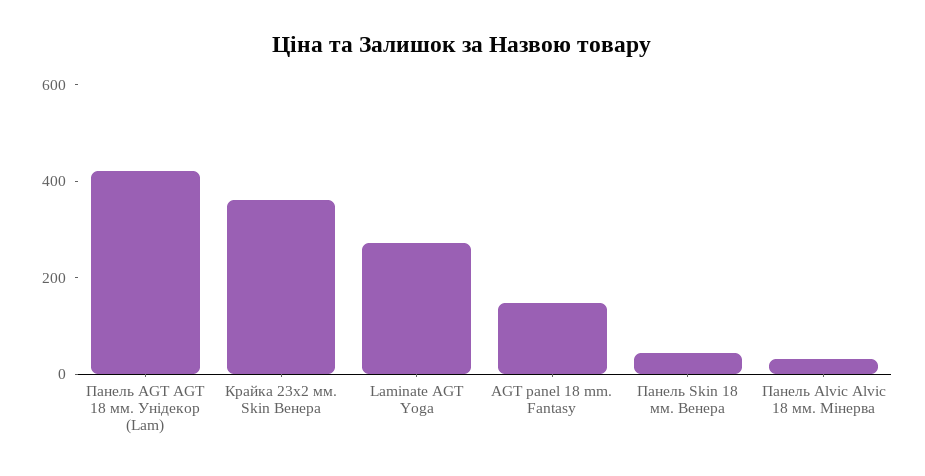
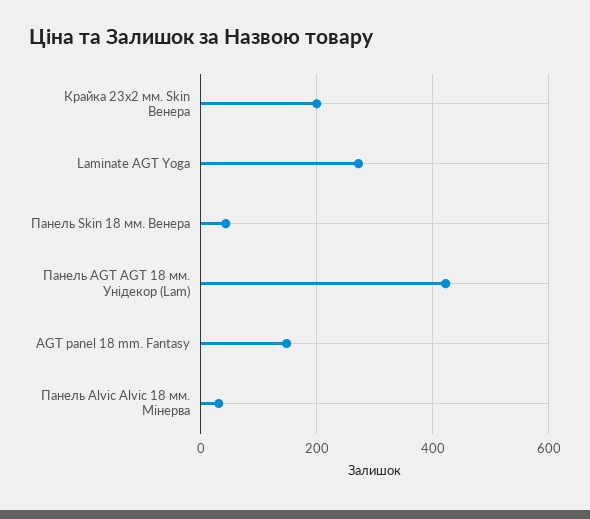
Крайка 23x2 мм. Skin Венера: 350 -> 200

